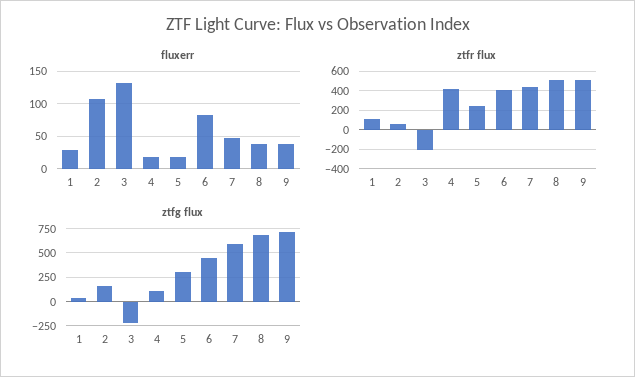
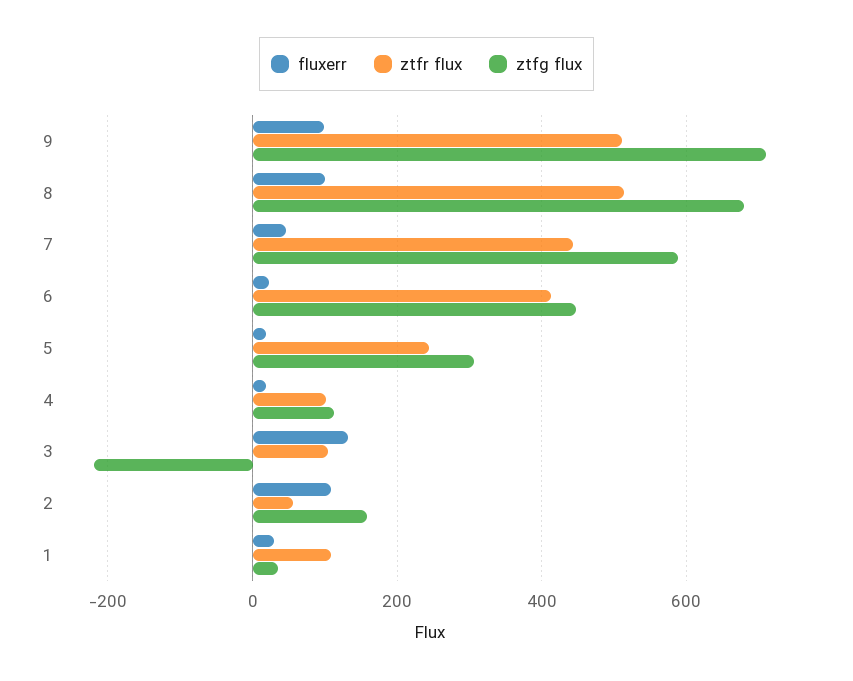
fluxerr, 6: 80 -> 20
fluxerr, 8: 40 -> 100
fluxerr, 9: 40 -> 100
ztfr flux, 3: -200 -> 100
ztfr flux, 4: 400 -> 100

